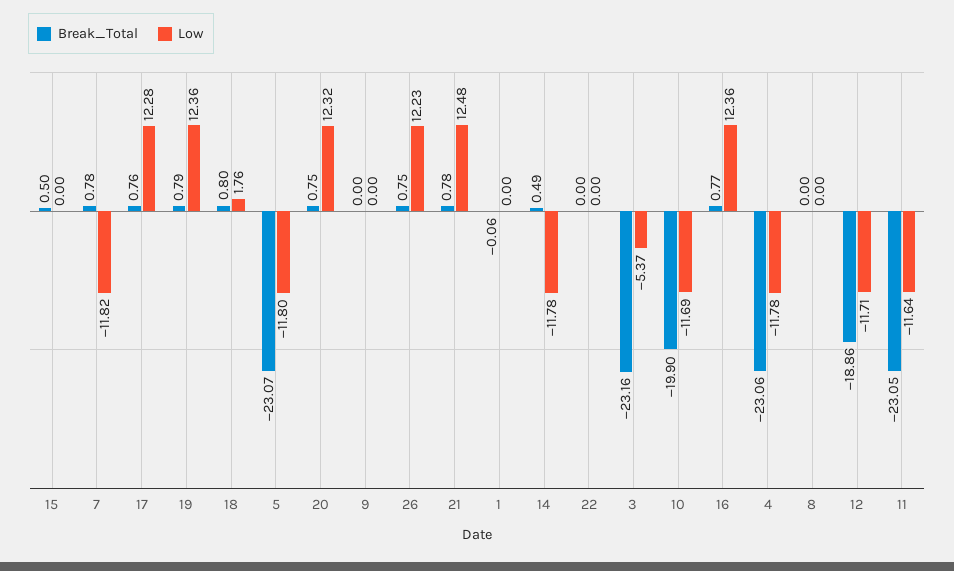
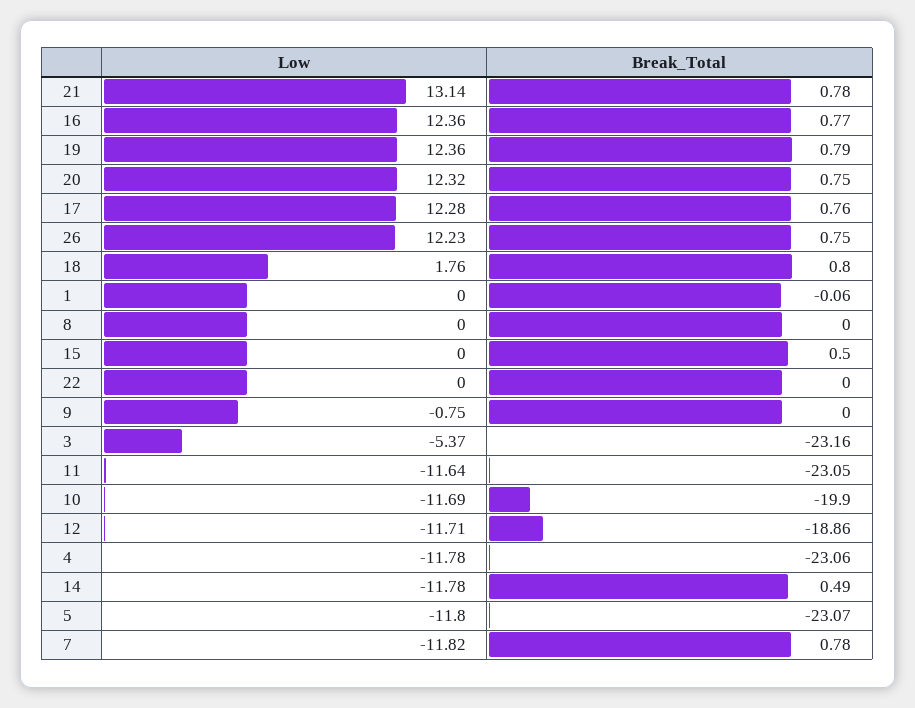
Low, 9: 0 -> -0.75
Low, 21: 12.48 -> 13.14

